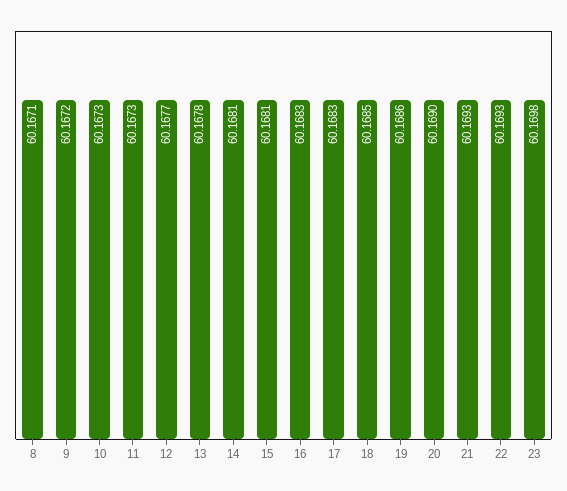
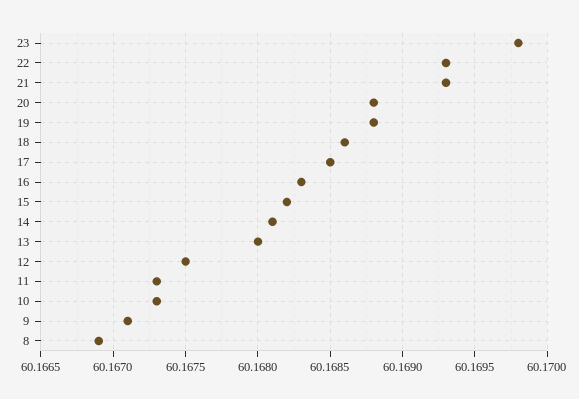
8: 60.1671 -> 60.1669
9: 60.1672 -> 60.1671
12: 60.1677 -> 60.1675
13: 60.1678 -> 60.168
15: 60.1681 -> 60.1682
17: 60.1683 -> 60.1685
18: 60.1685 -> 60.1686
19: 60.1686 -> 60.1688
20: 60.169 -> 60.1688

